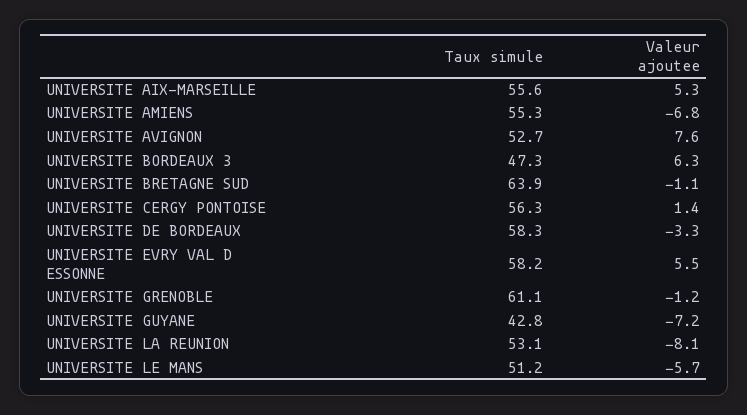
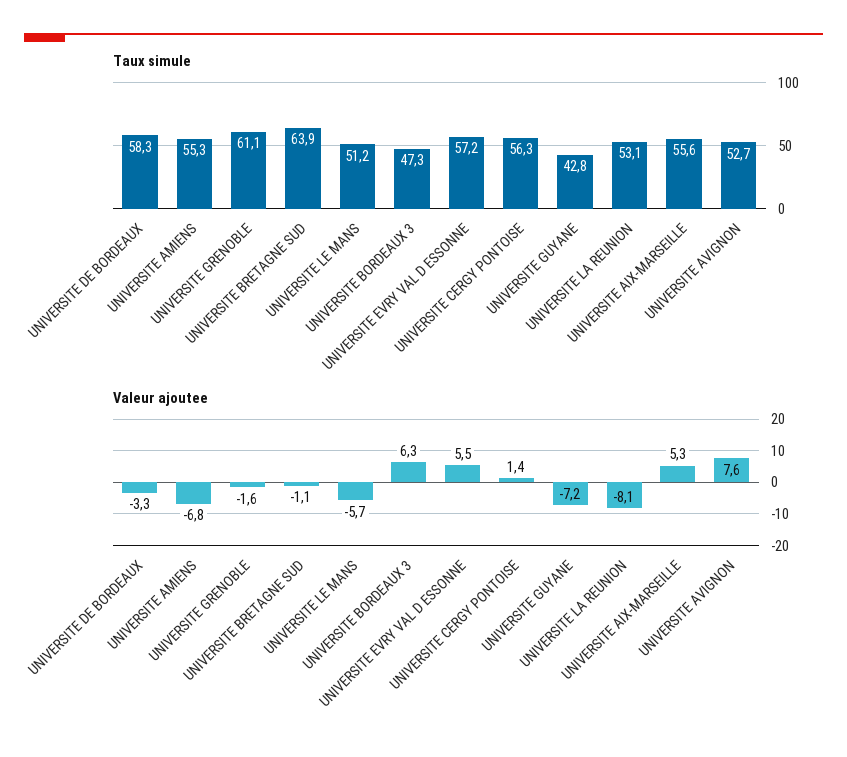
Taux simule, UNIVERSITE EVRY VAL D ESSONNE: 58.2 -> 57.2
Valeur ajoutee, UNIVERSITE GRENOBLE: -1.2 -> -1.6

